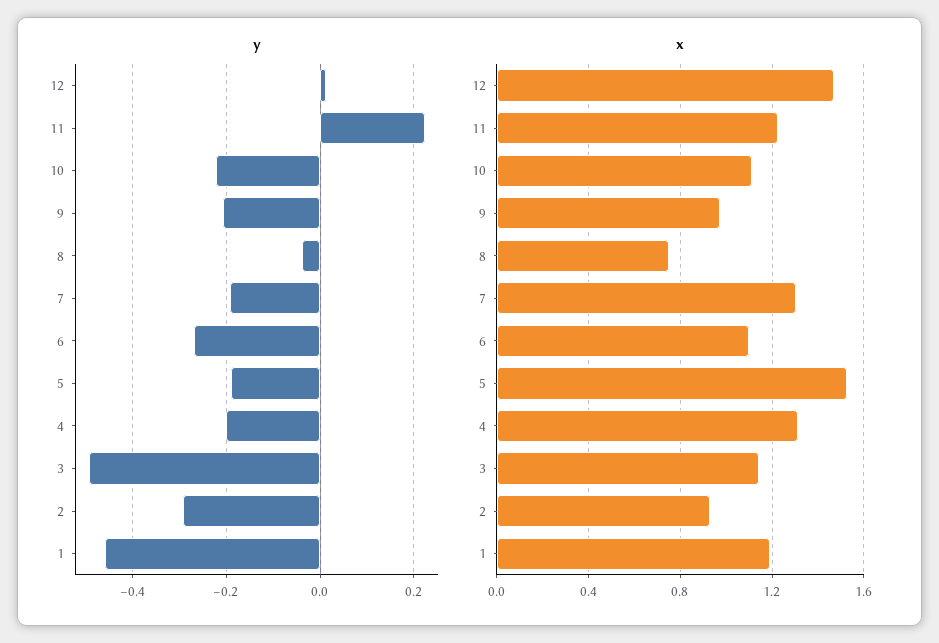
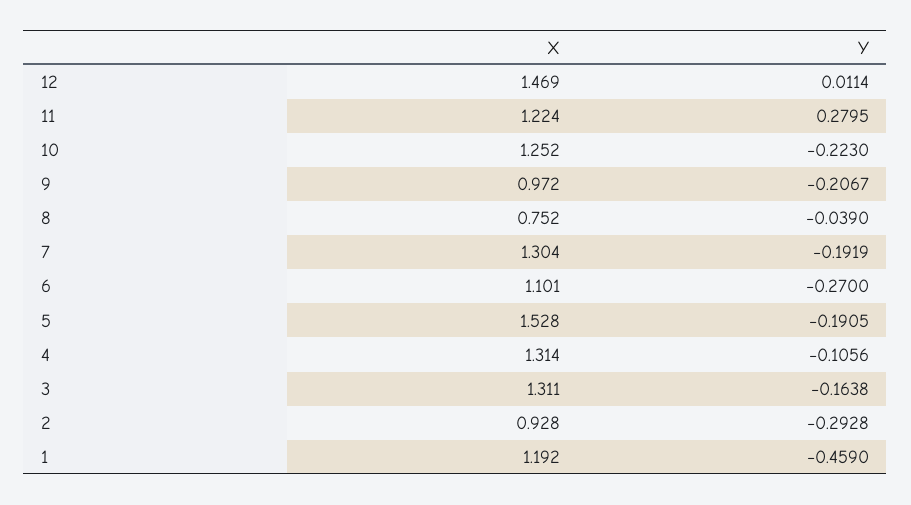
y, 11: 0.22 -> 0.2795
y, 4: -0.2 -> -0.1056
y, 3: -0.5 -> -0.1638
x, 10: 1.1 -> 1.252
x, 3: 1.15 -> 1.311

